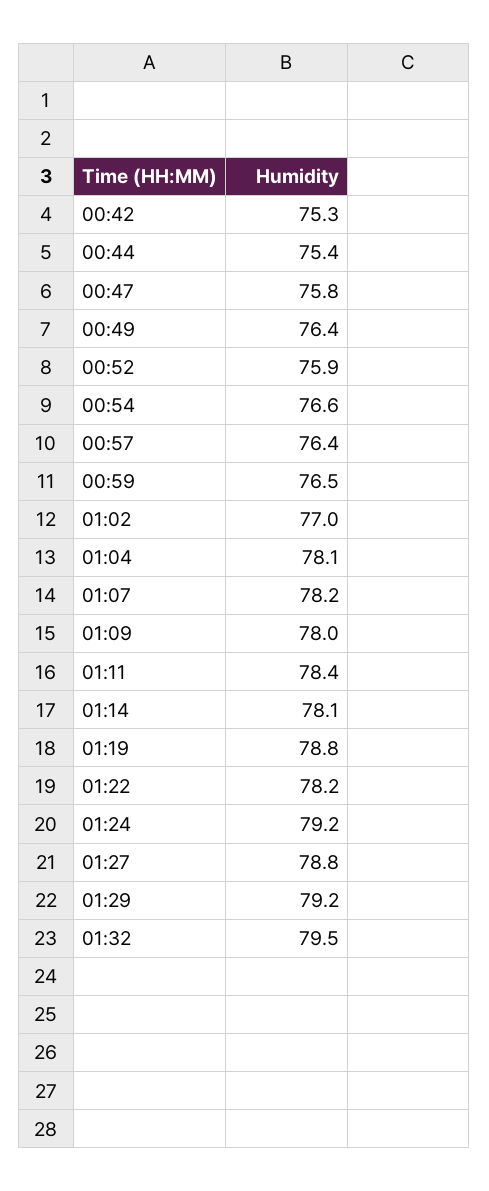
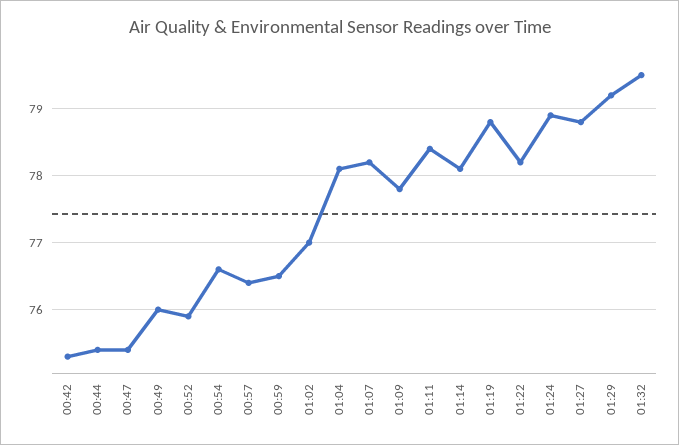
00:47: 75.8 -> 75.4
00:49: 76.4 -> 76
01:09: 78 -> 77.8
01:24: 79.2 -> 78.9

